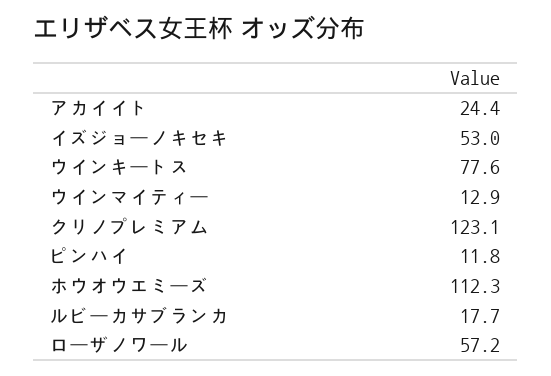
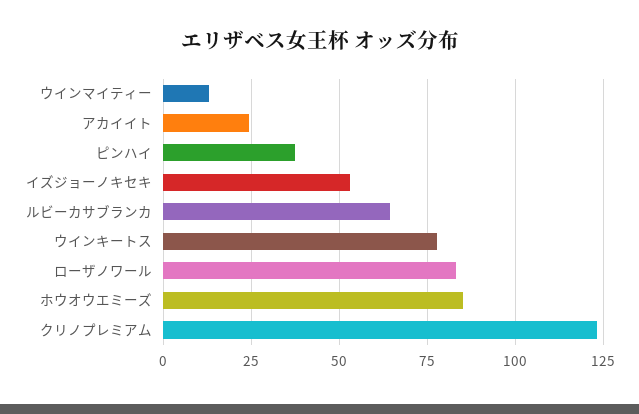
ピンハイ: 11.8 -> 37.5
ホウオウエミーズ: 112.3 -> 85
ルビーカサブランカ: 17.7 -> 65
ローザノワール: 57.2 -> 82.5

